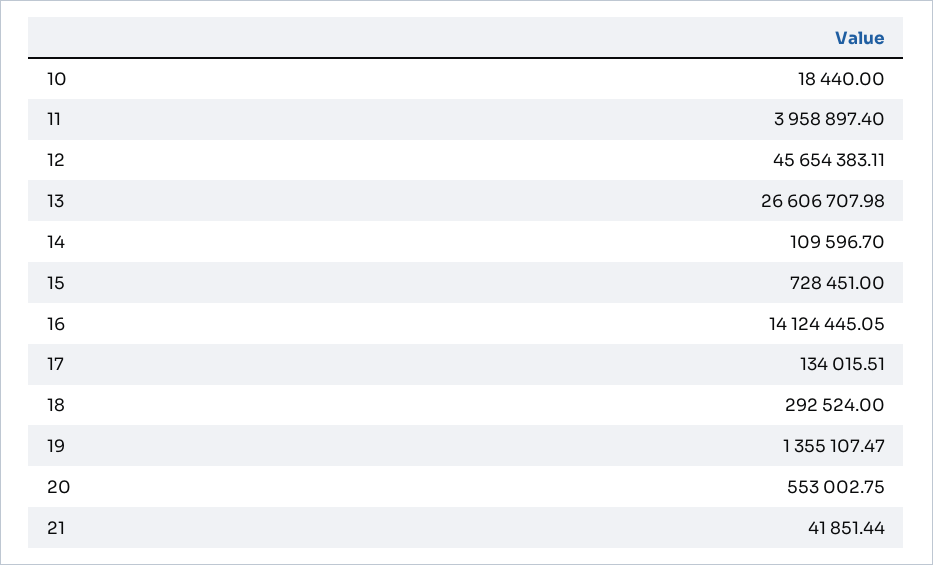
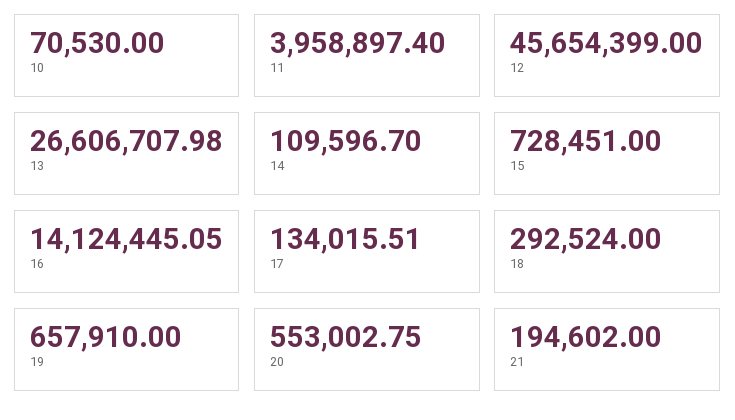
10: 18440 -> 70530
12: 45654383.11 -> 45654399
19: 1355107.47 -> 657910
21: 41851.44 -> 194602

